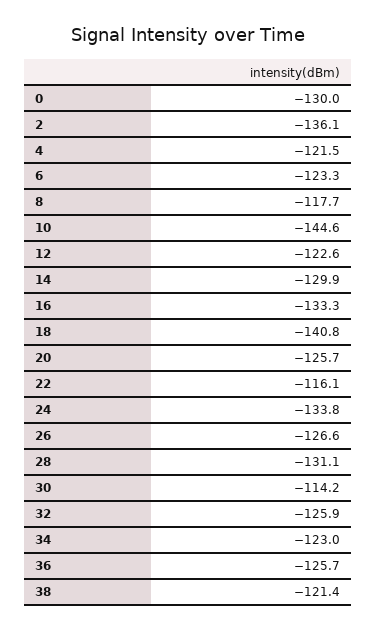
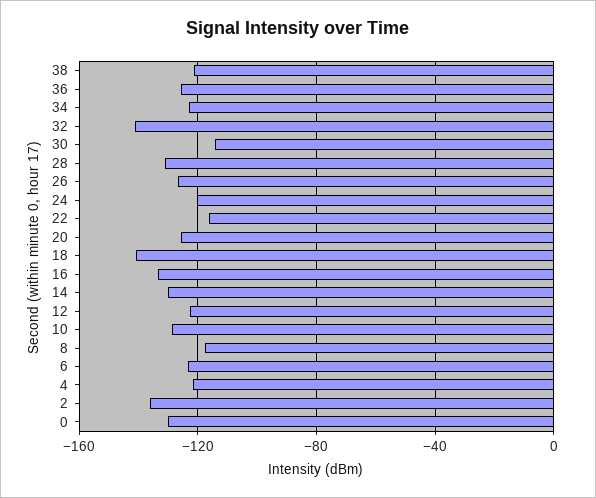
10: -144.6 -> -130
24: -133.8 -> -120
32: -125.9 -> -140

